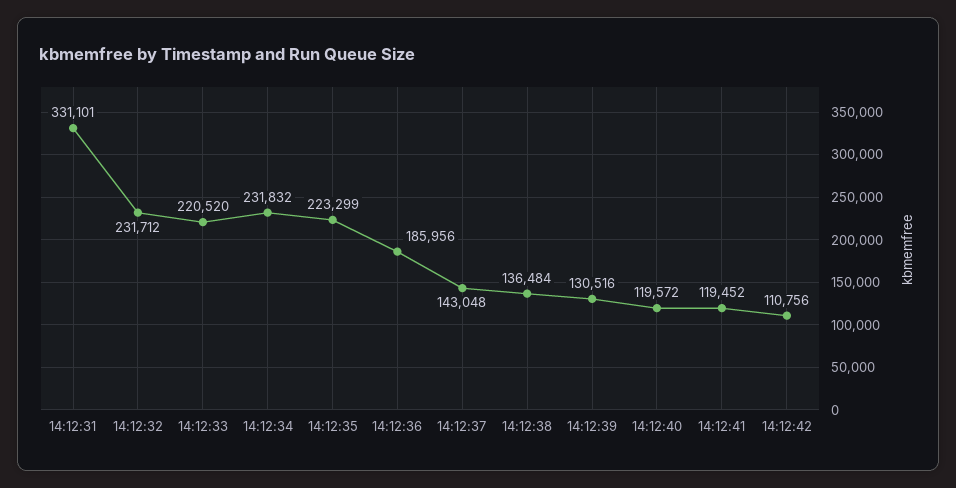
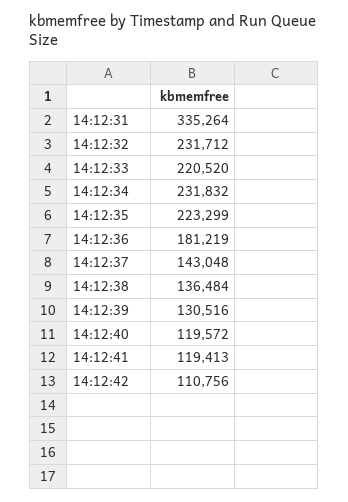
14:12:31: 331101 -> 335264
14:12:36: 185956 -> 181219
14:12:41: 119452 -> 119413

